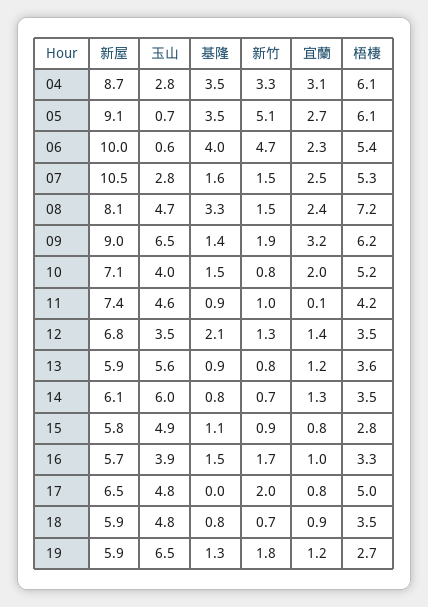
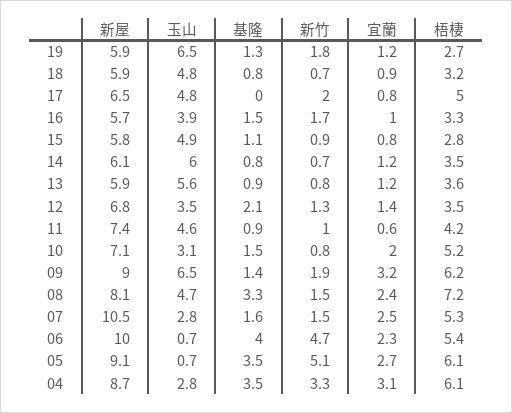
玉山, 06: 0.6 -> 0.7
玉山, 10: 4 -> 3.1
宜蘭, 11: 0.1 -> 0.6
宜蘭, 14: 1.3 -> 1.2
梧棲, 18: 3.5 -> 3.2

